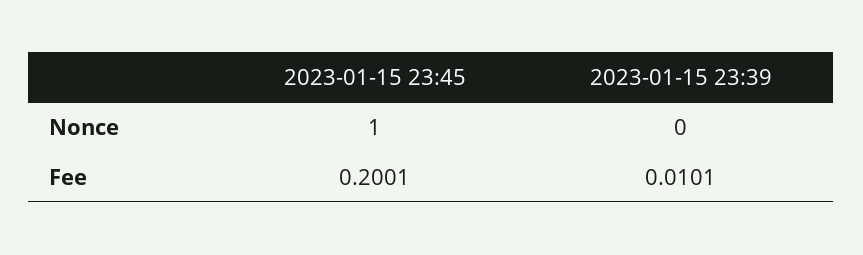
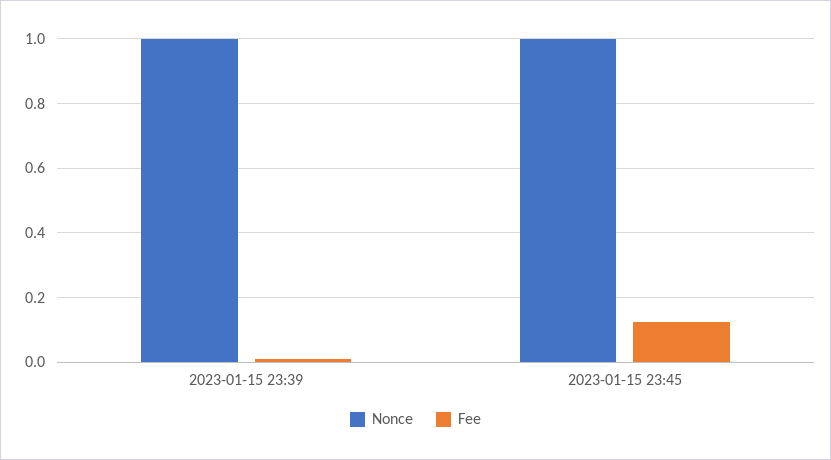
Nonce, 2023-01-15 23:39: 0 -> 1
Fee, 2023-01-15 23:45: 0.2001 -> 0.12

